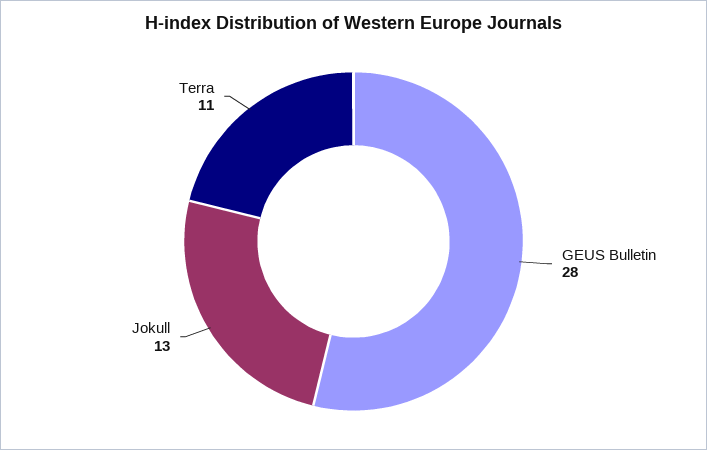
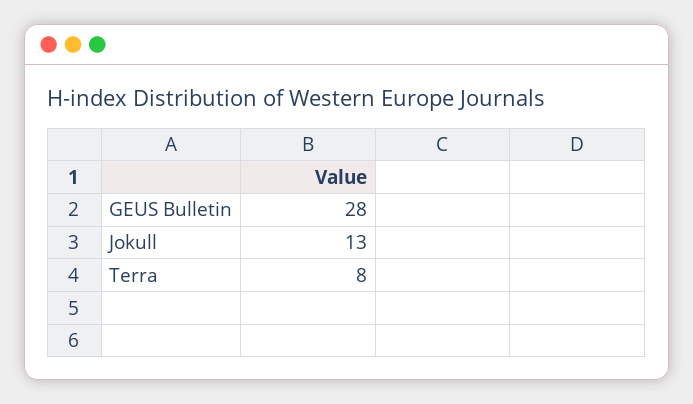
Terra: 11 -> 8

